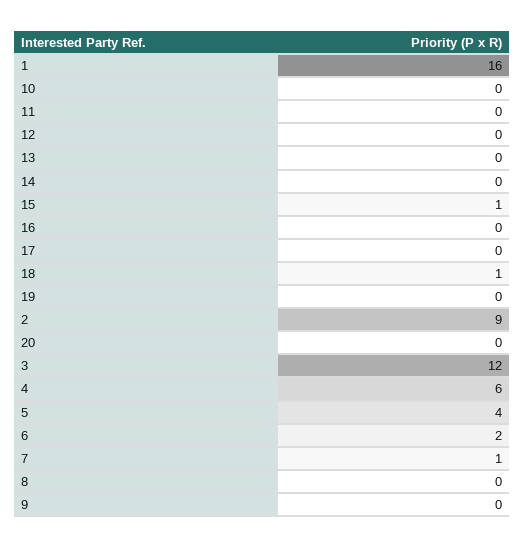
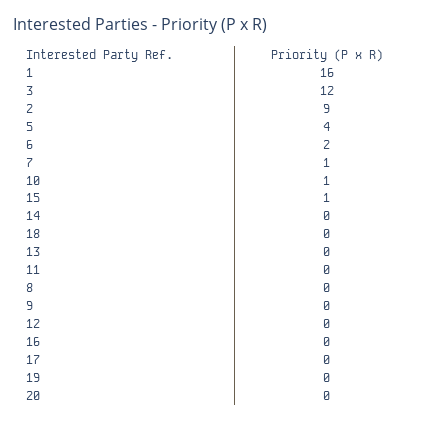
10: 0 -> 1
18: 1 -> 0
4: 6 -> none

